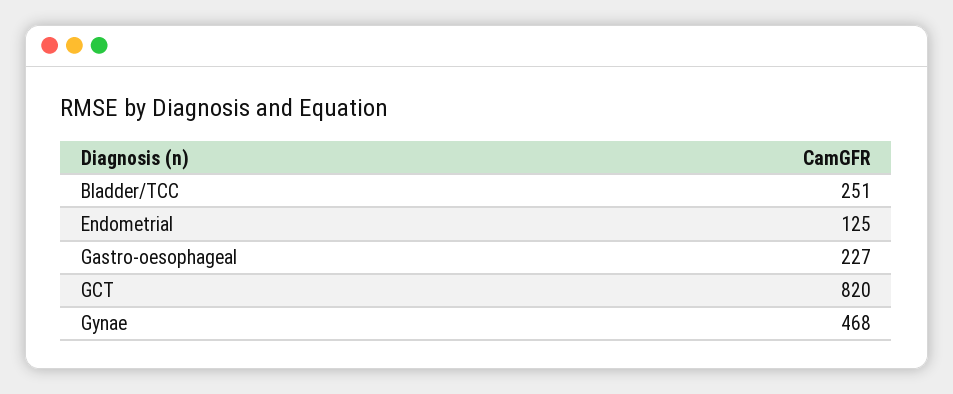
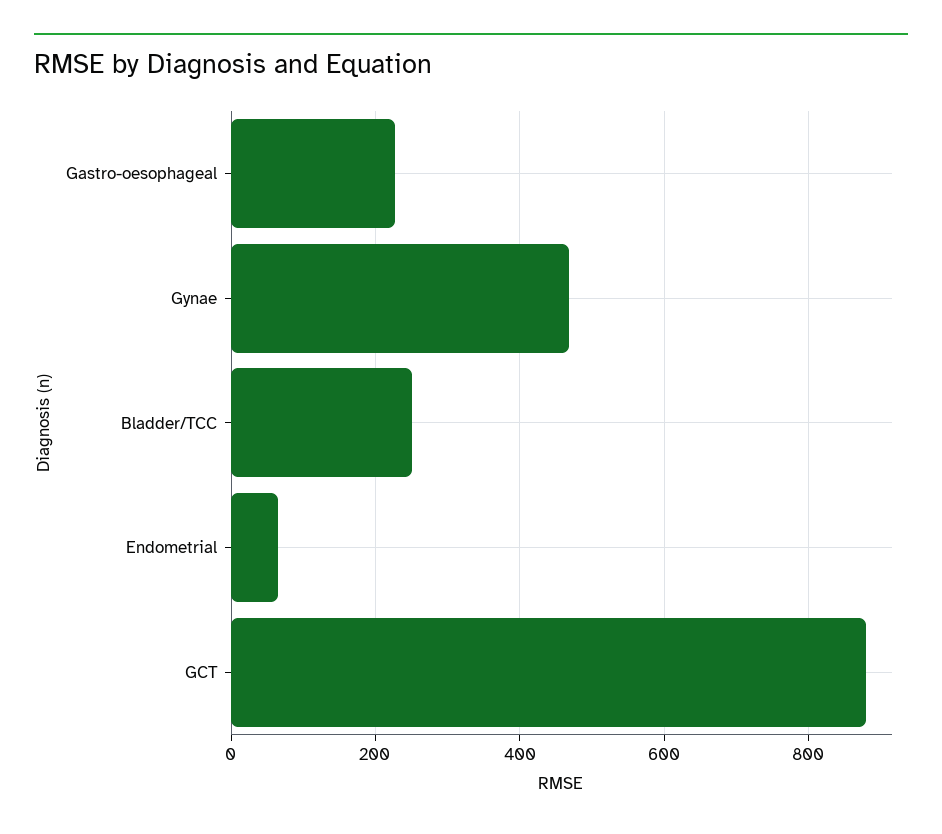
Endometrial: 125 -> 60
GCT: 820 -> 880

